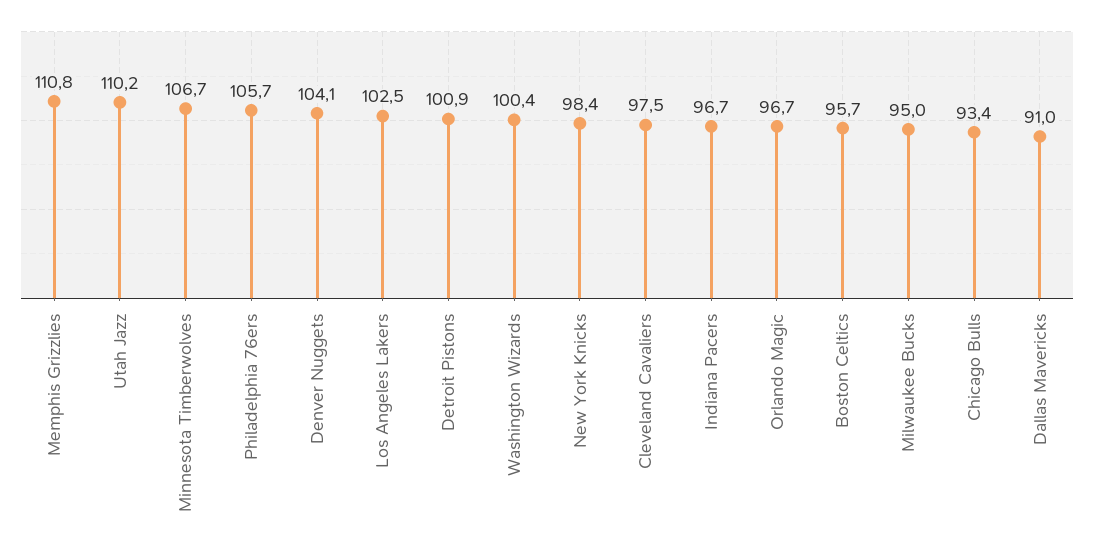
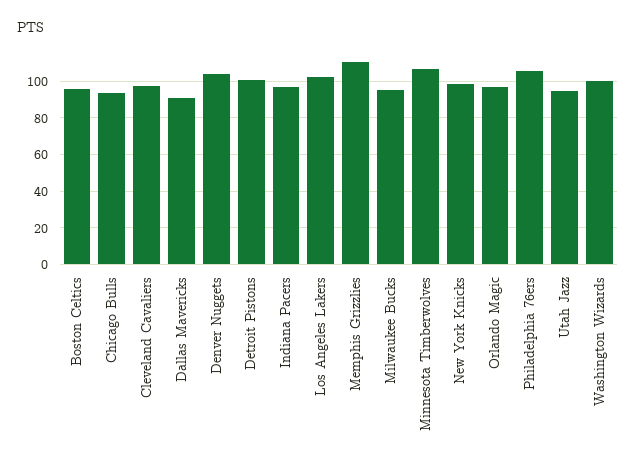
Utah Jazz: 110.2 -> 95

